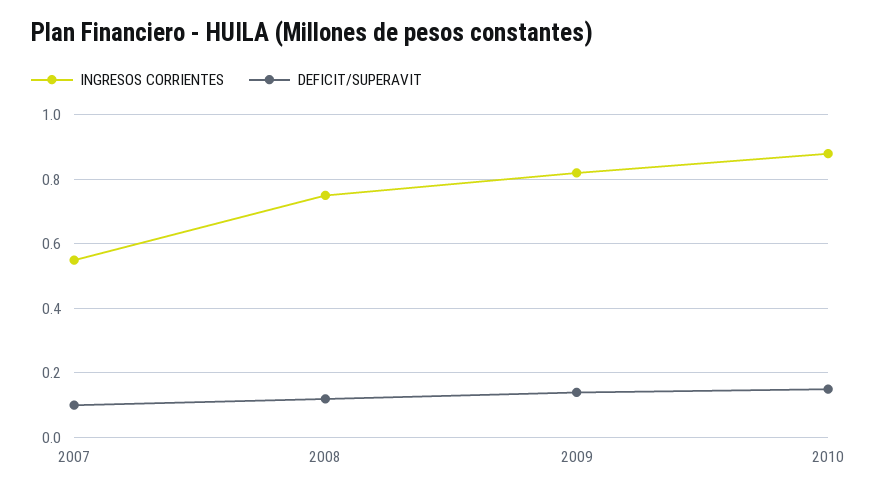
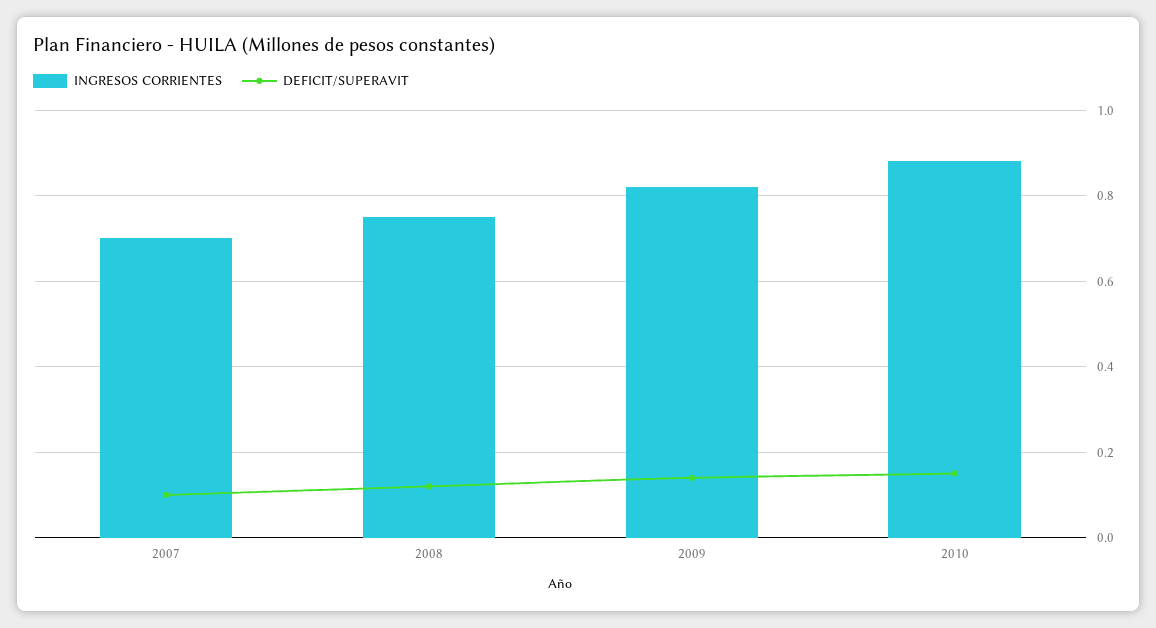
INGRESOS CORRIENTES, 2007: 0.55 -> 0.7

